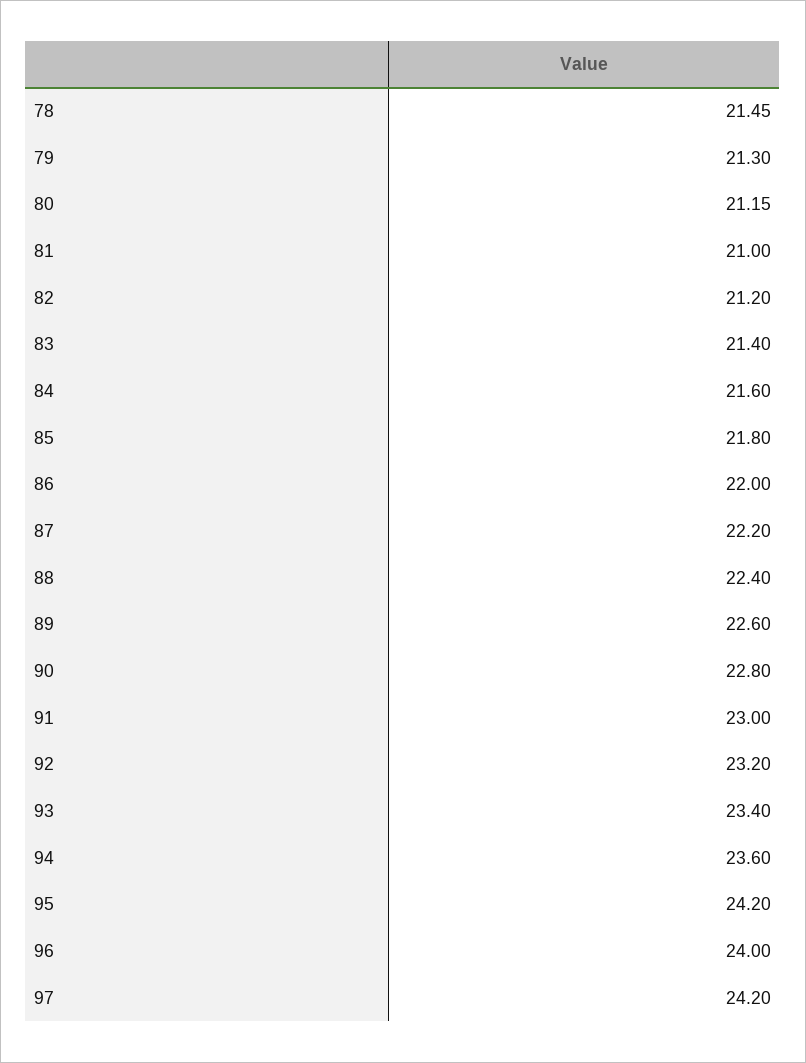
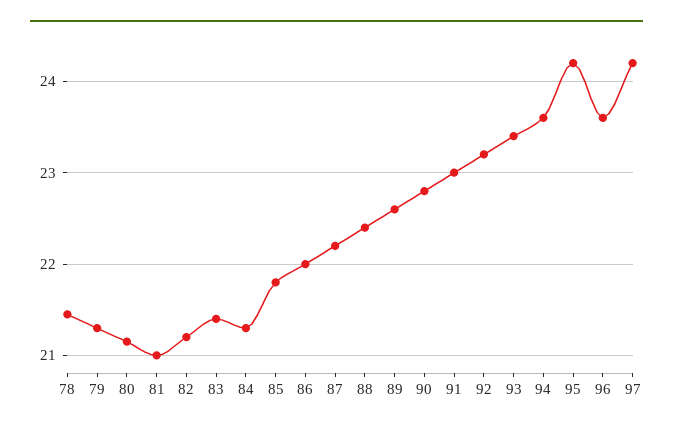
84: 21.6 -> 21.3
96: 24 -> 23.6

